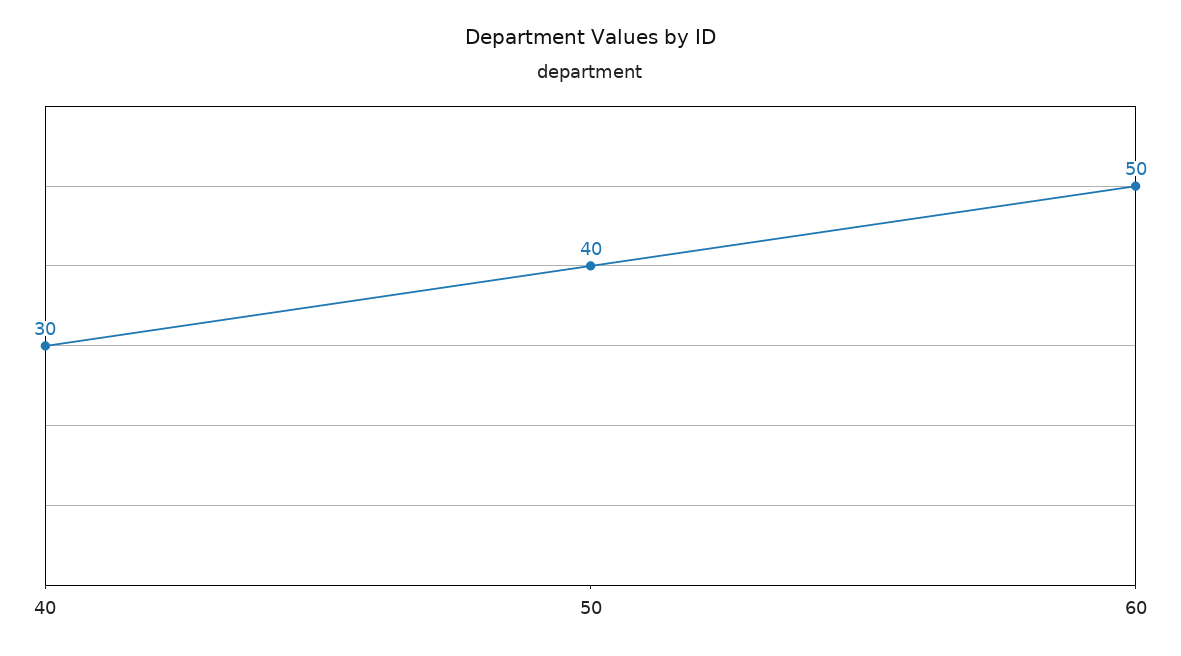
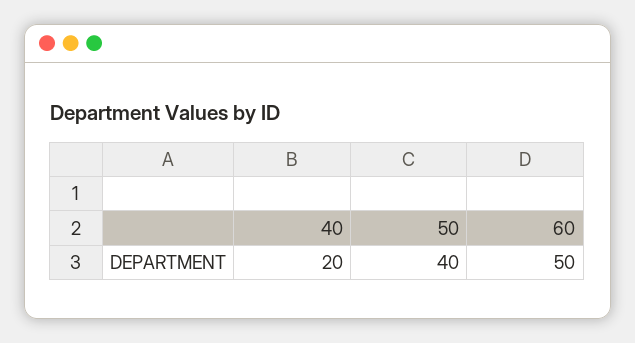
40: 30 -> 20

